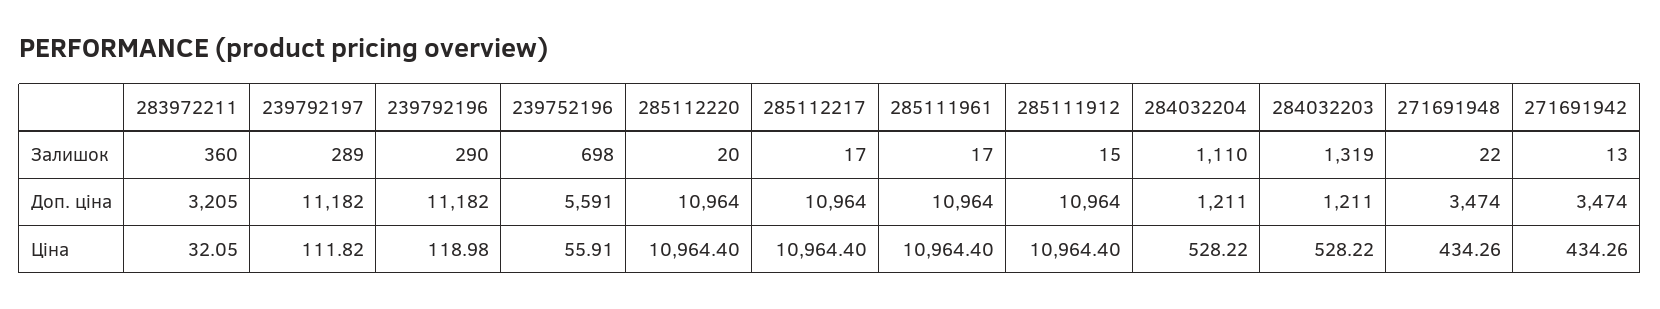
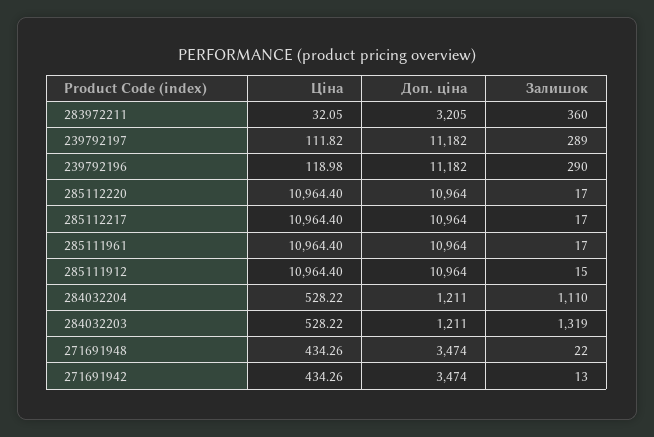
239752196, Залишок: 698 -> none
285112220, Залишок: 20 -> 17
239752196, Доп. ціна: 5591 -> none
239752196, Ціна: 55.91 -> none

